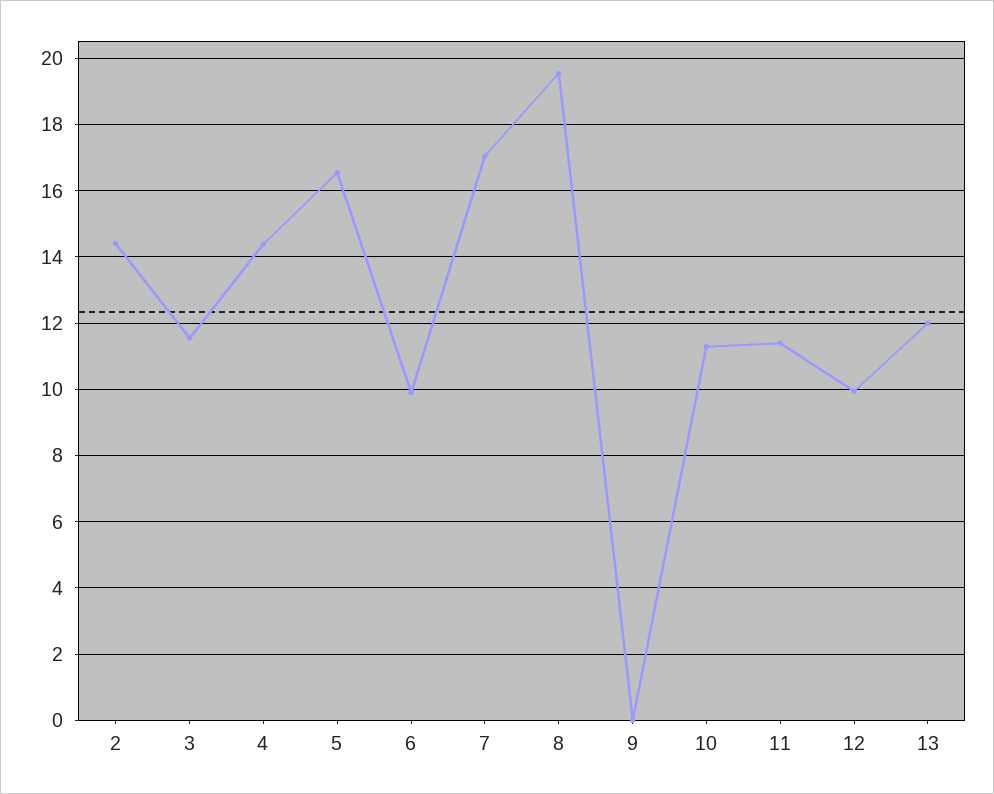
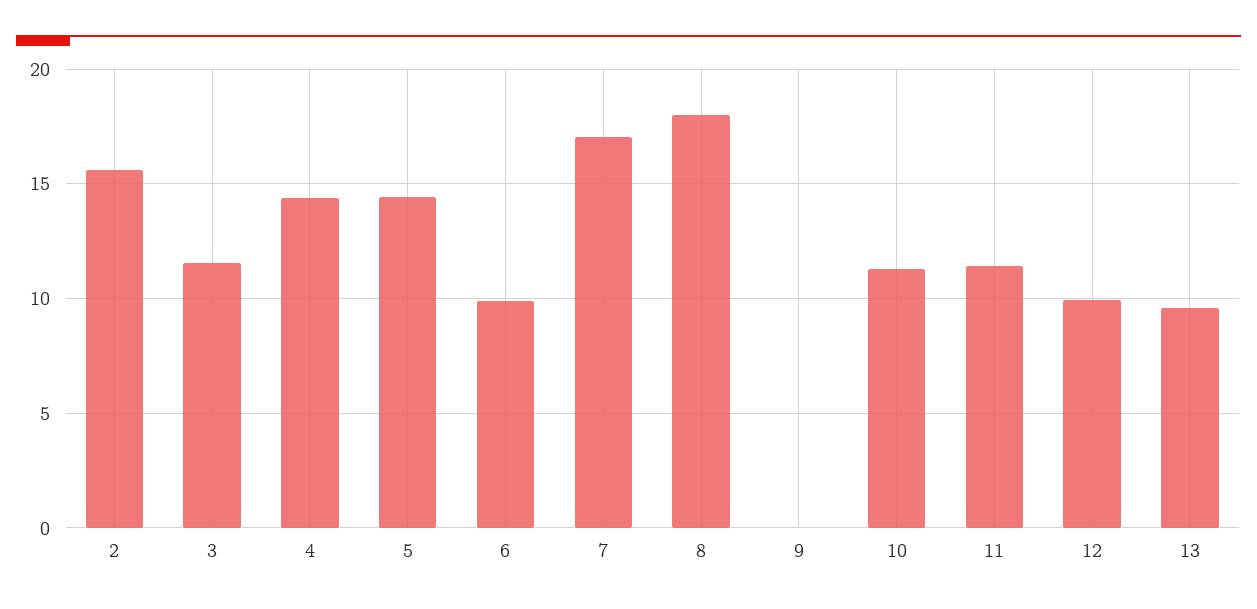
2: 14.4 -> 15.5
5: 16.6 -> 14.5
8: 19.6 -> 18
13: 12 -> 9.5

